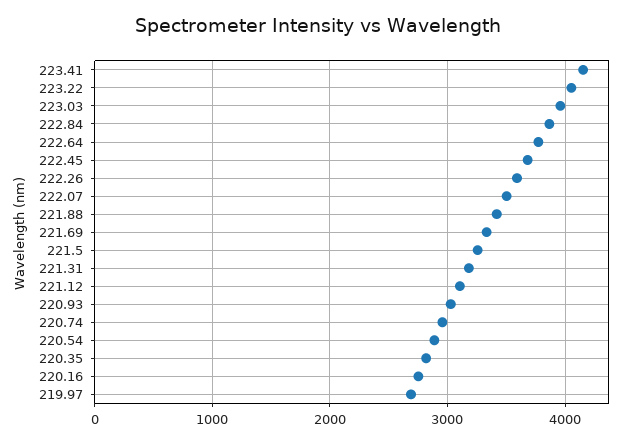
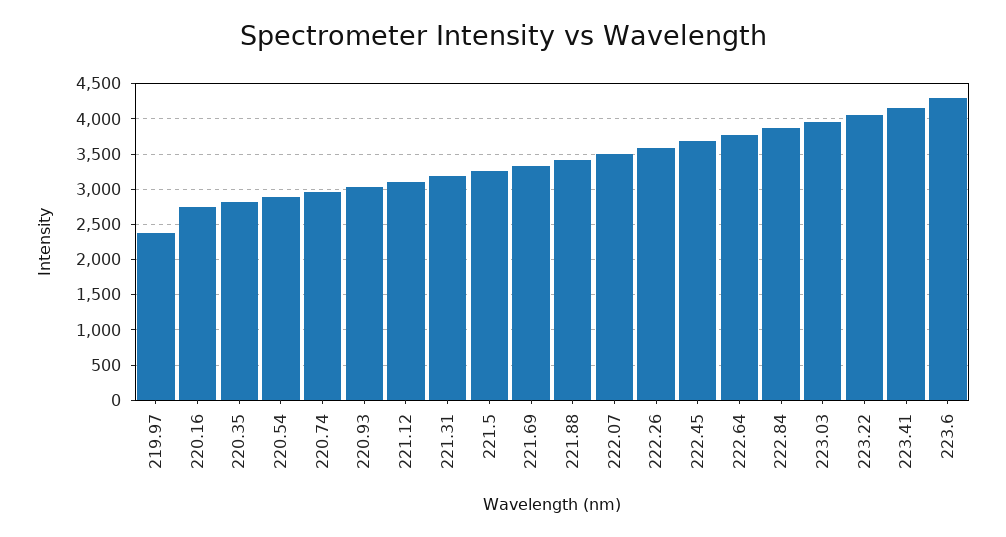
219.97: 2700 -> 2400
223.6: none -> 4300

